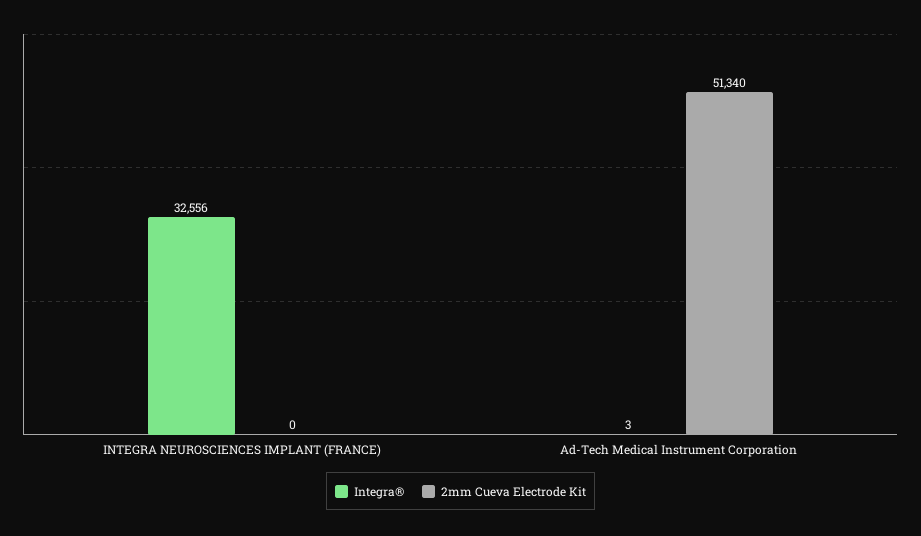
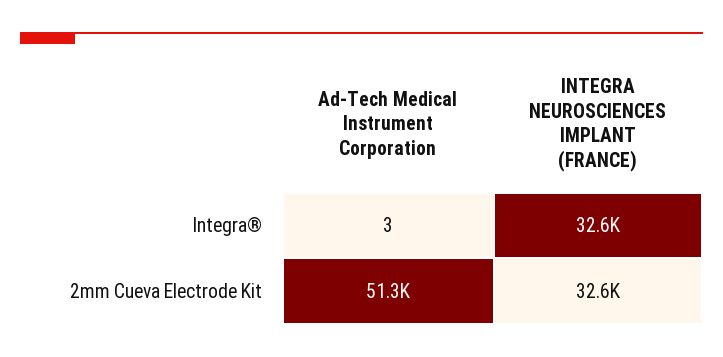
2mm Cueva Electrode Kit, INTEGRA NEUROSCIENCES IMPLANT (FRANCE): 0 -> 32600

